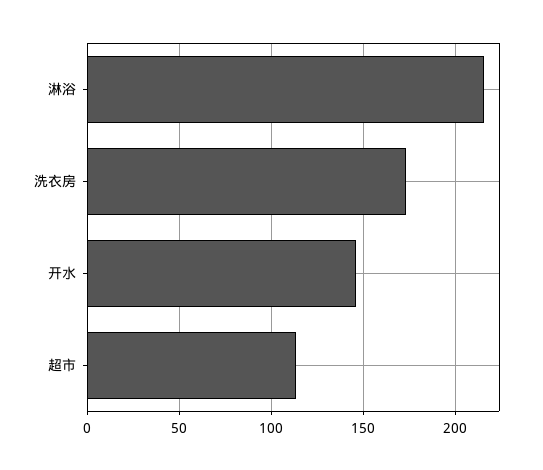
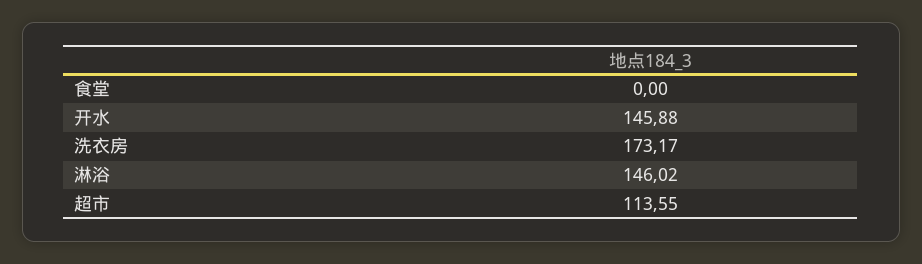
淋浴: 215 -> 146.02
食堂: none -> 0

